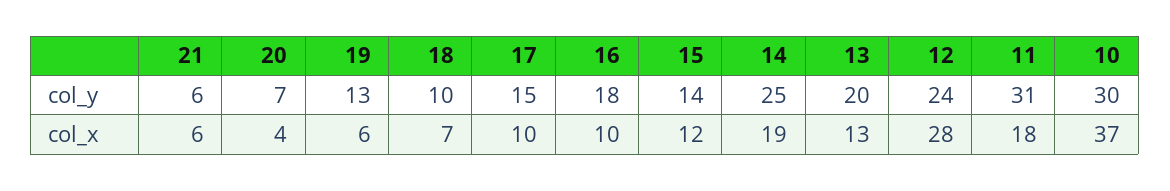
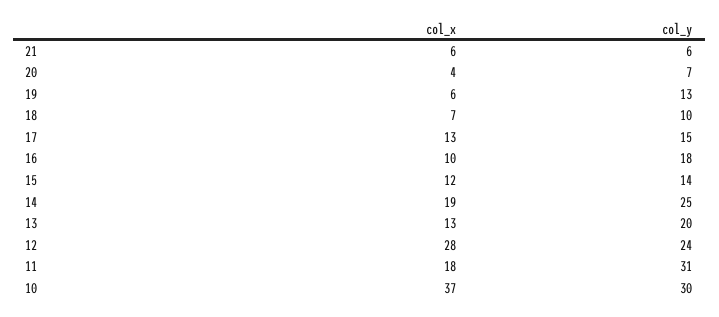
17, col_x: 10 -> 13

